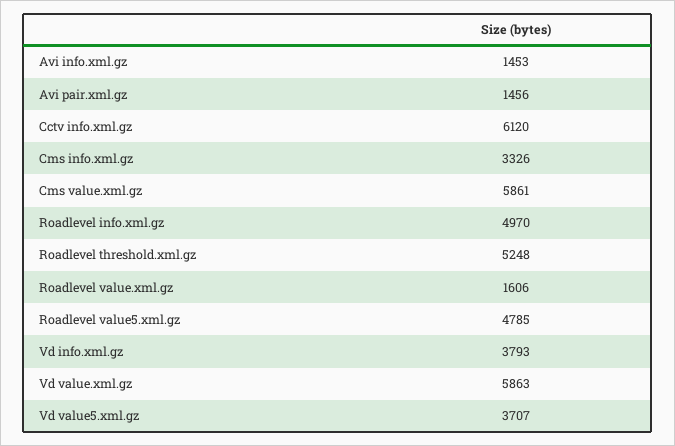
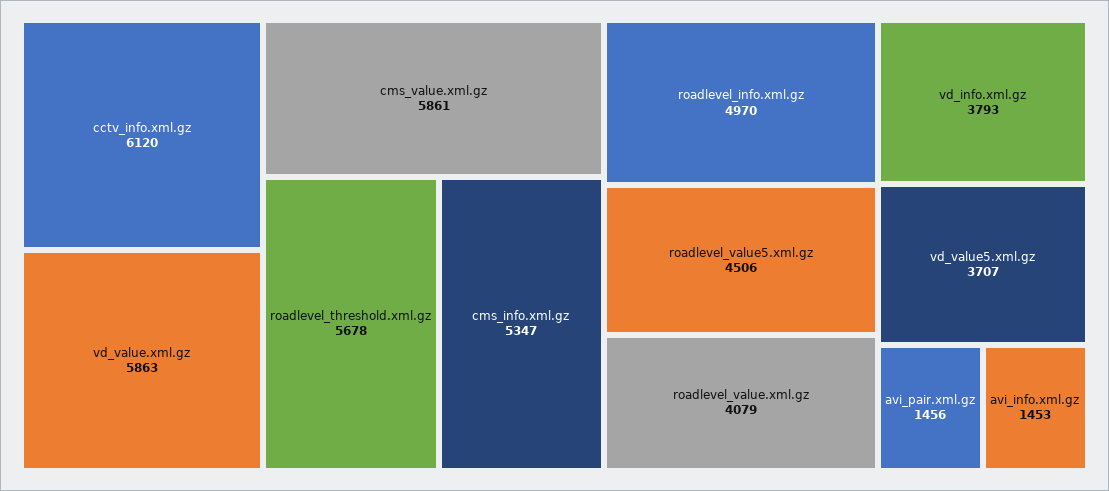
Cms info.xml.gz: 3326 -> 5347
Roadlevel threshold.xml.gz: 5248 -> 5678
Roadlevel value.xml.gz: 1606 -> 4079
Roadlevel value5.xml.gz: 4785 -> 4506

